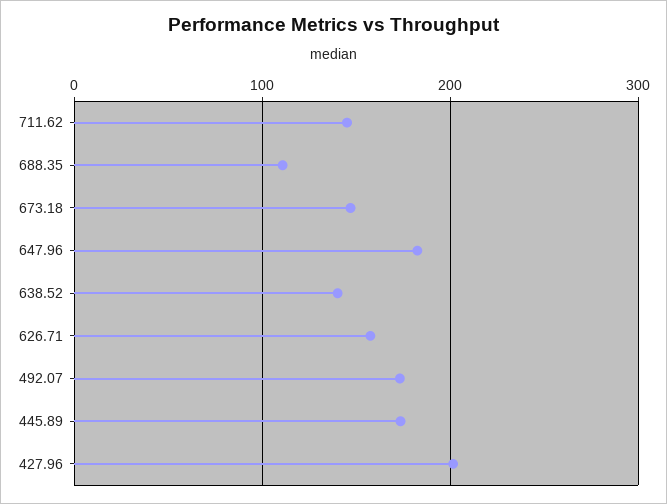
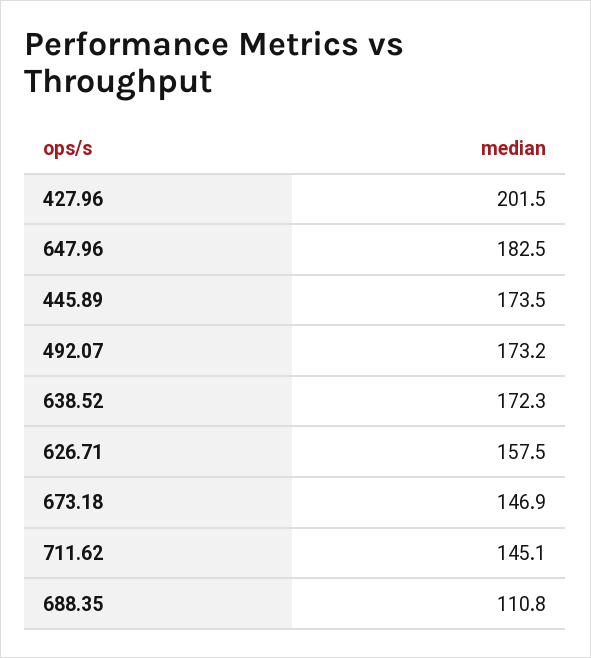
638.52: 140 -> 172.3

